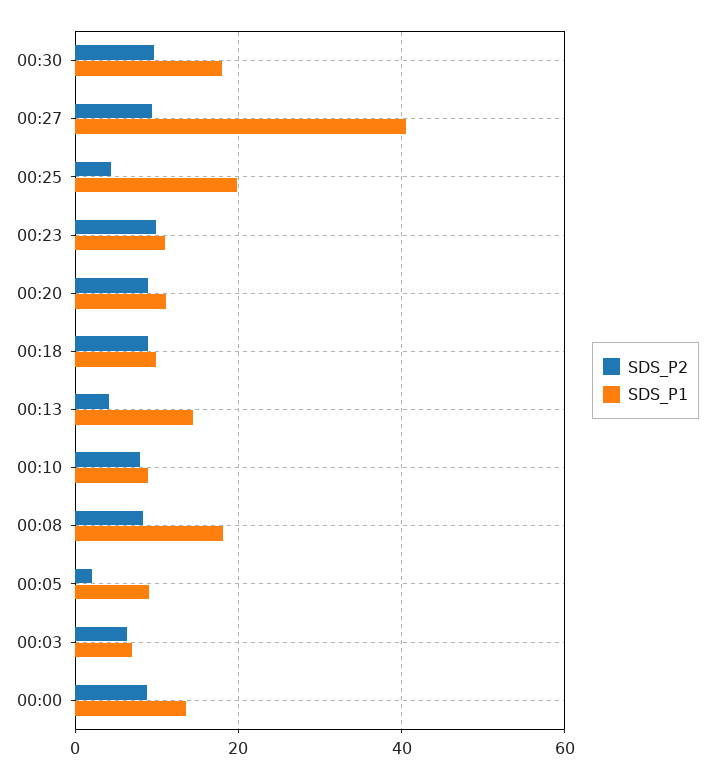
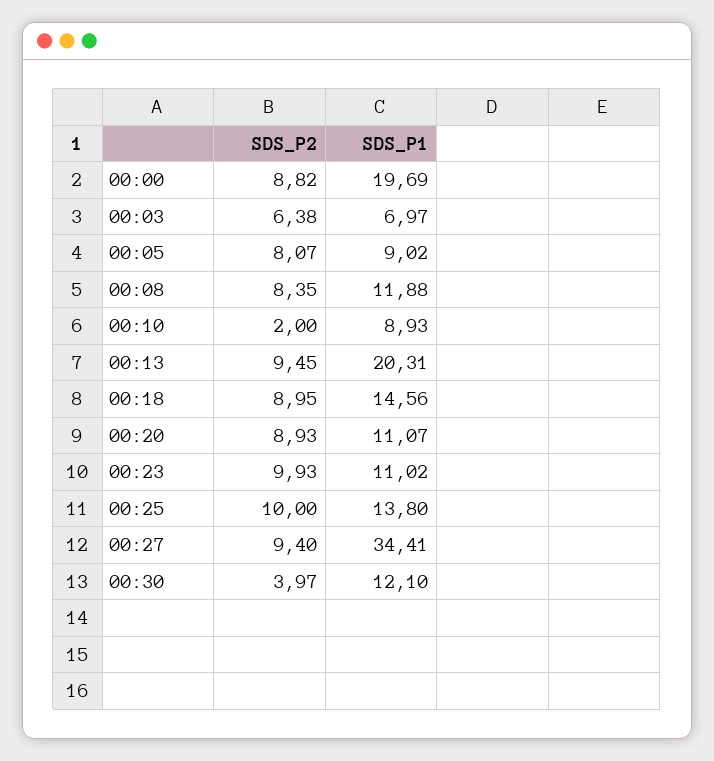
SDS_P2, 00:30: 10 -> 3.97
SDS_P1, 00:30: 18 -> 12.1
SDS_P1, 00:27: 40 -> 34.41
SDS_P2, 00:25: 4 -> 10
SDS_P1, 00:25: 20 -> 13.8
SDS_P1, 00:18: 10 -> 14.56
SDS_P2, 00:13: 4 -> 9.45
SDS_P1, 00:13: 14 -> 20.31
SDS_P2, 00:10: 8 -> 2
SDS_P1, 00:08: 18 -> 11.88
SDS_P2, 00:05: 2 -> 8.07
SDS_P1, 00:00: 14 -> 19.69

